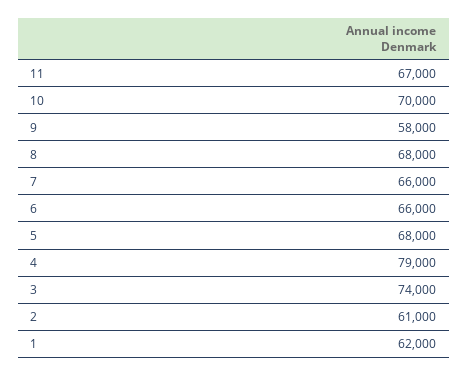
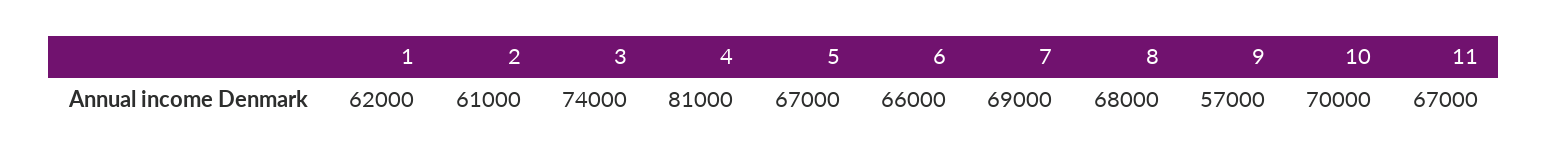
9: 58000 -> 57000
7: 66000 -> 69000
5: 68000 -> 67000
4: 79000 -> 81000

